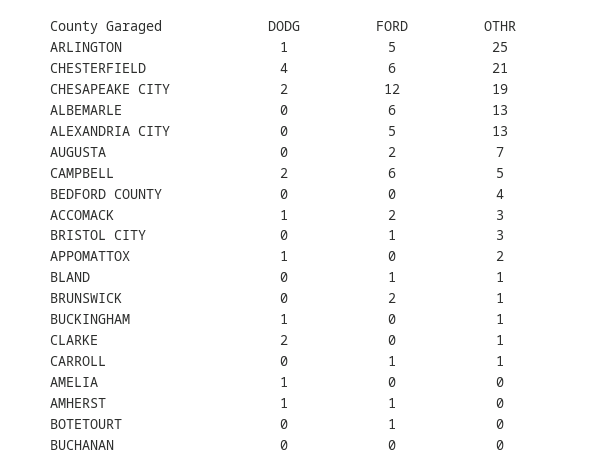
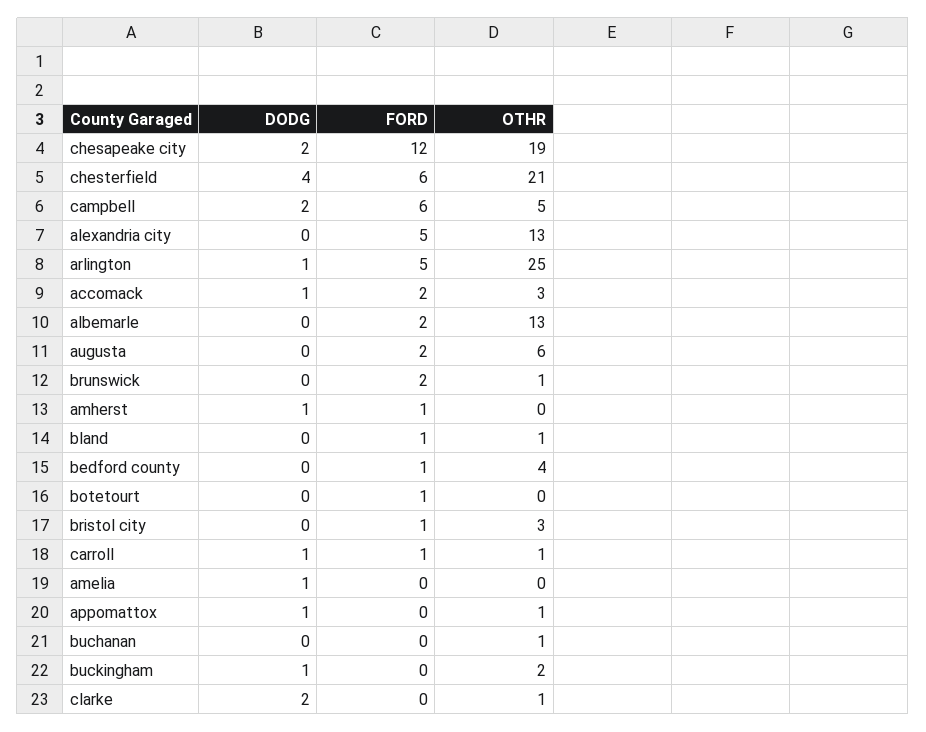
FORD, ALBEMARLE: 6 -> 2
OTHR, AUGUSTA: 7 -> 6
FORD, BEDFORD COUNTY: 0 -> 1
OTHR, APPOMATTOX: 2 -> 1
OTHR, BUCKINGHAM: 1 -> 2
DODG, CARROLL: 0 -> 1
OTHR, BUCHANAN: 0 -> 1

